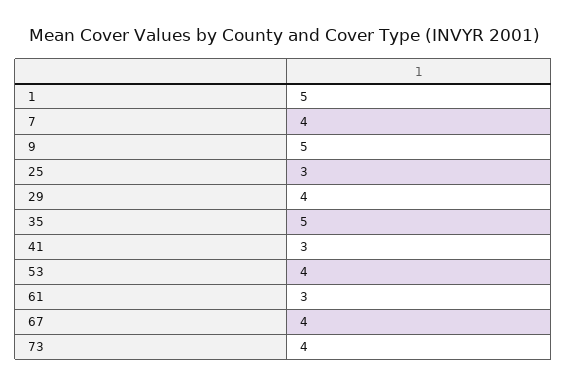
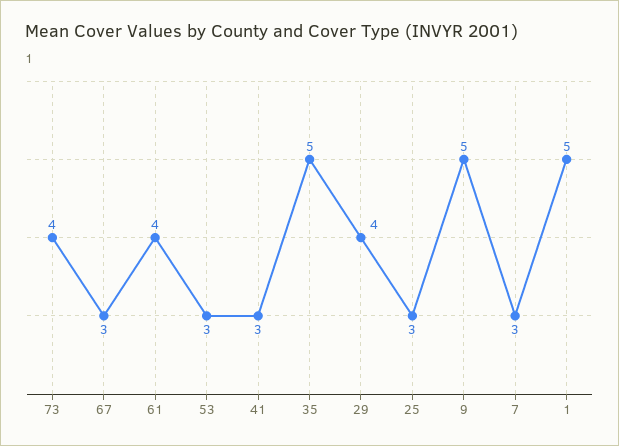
7: 4 -> 3
53: 4 -> 3
61: 3 -> 4
67: 4 -> 3

